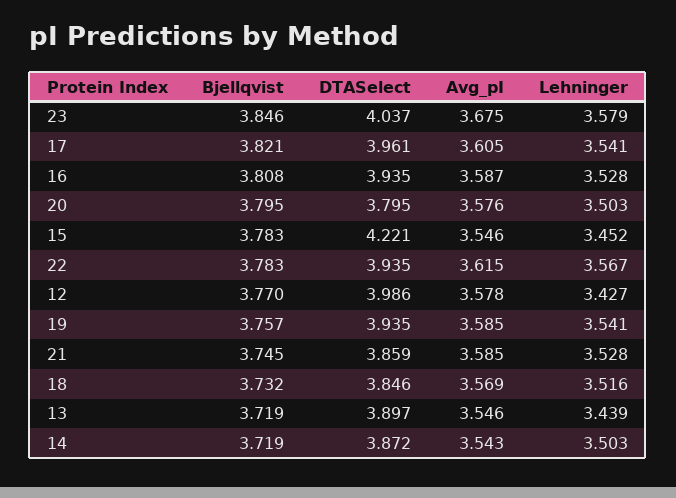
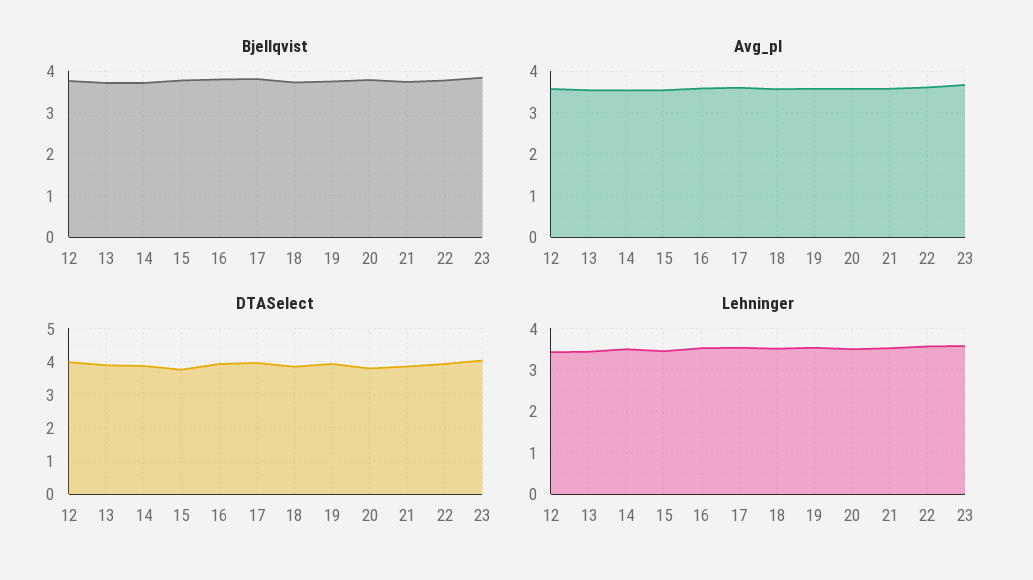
DTASelect, 15: 4.221 -> 3.8

